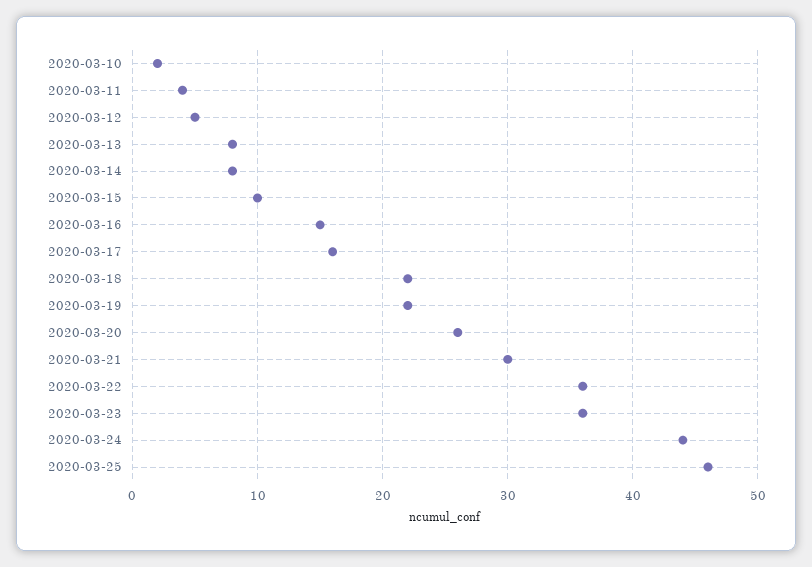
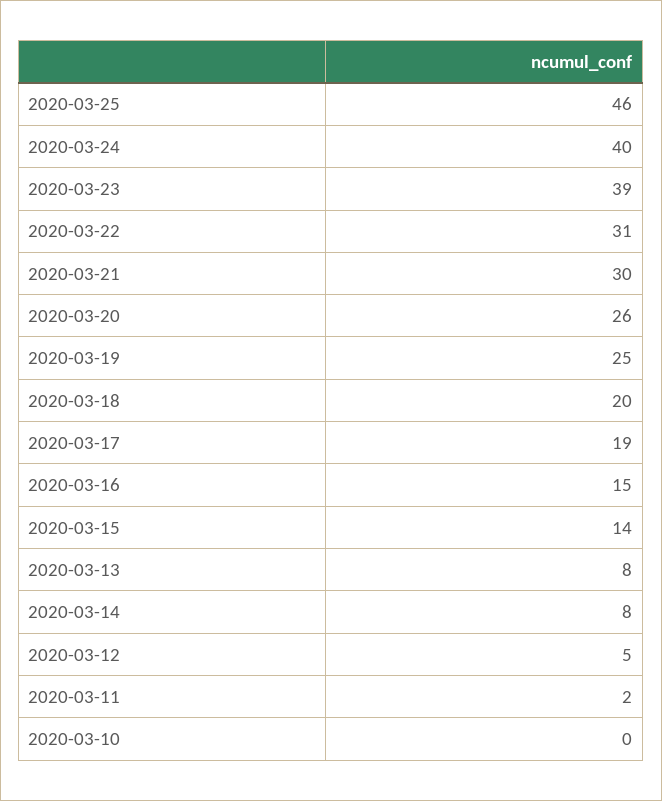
2020-03-10: 2 -> 0
2020-03-11: 4 -> 2
2020-03-15: 10 -> 14
2020-03-17: 16 -> 19
2020-03-18: 22 -> 20
2020-03-19: 22 -> 25
2020-03-22: 36 -> 31
2020-03-23: 36 -> 39
2020-03-24: 44 -> 40

